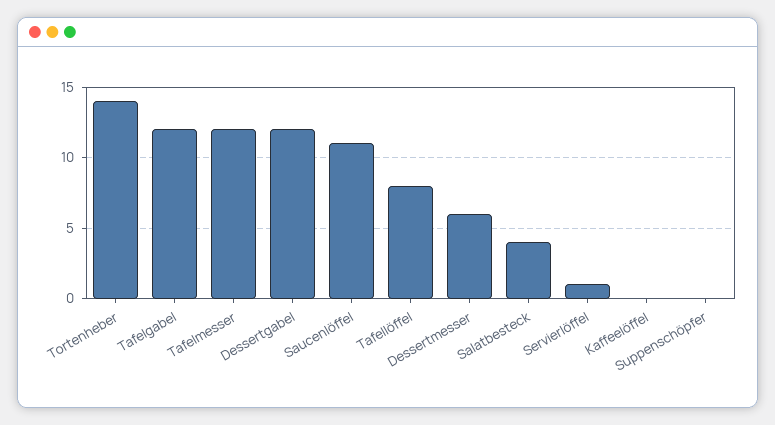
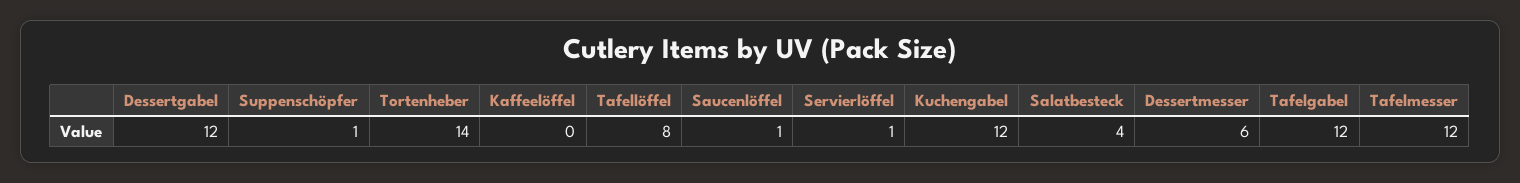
Saucenlöffel: 11 -> 1
Suppenschöpfer: 0 -> 1
Kuchengabel: none -> 12

